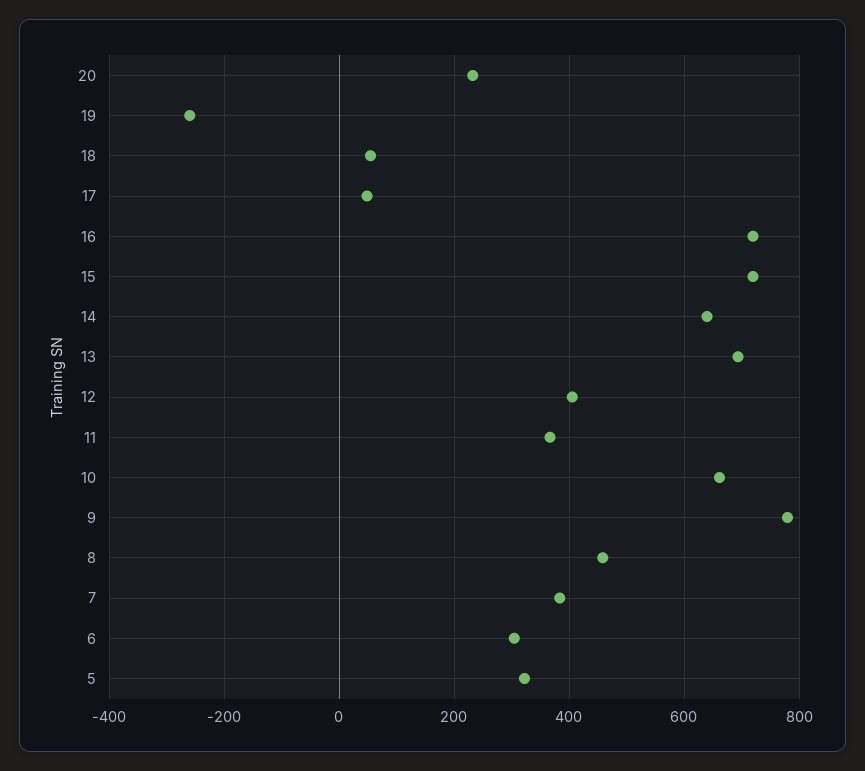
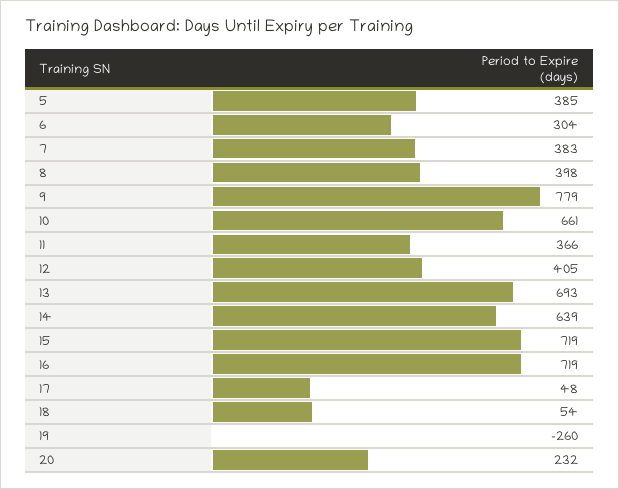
8: 460 -> 398
5: 320 -> 385

